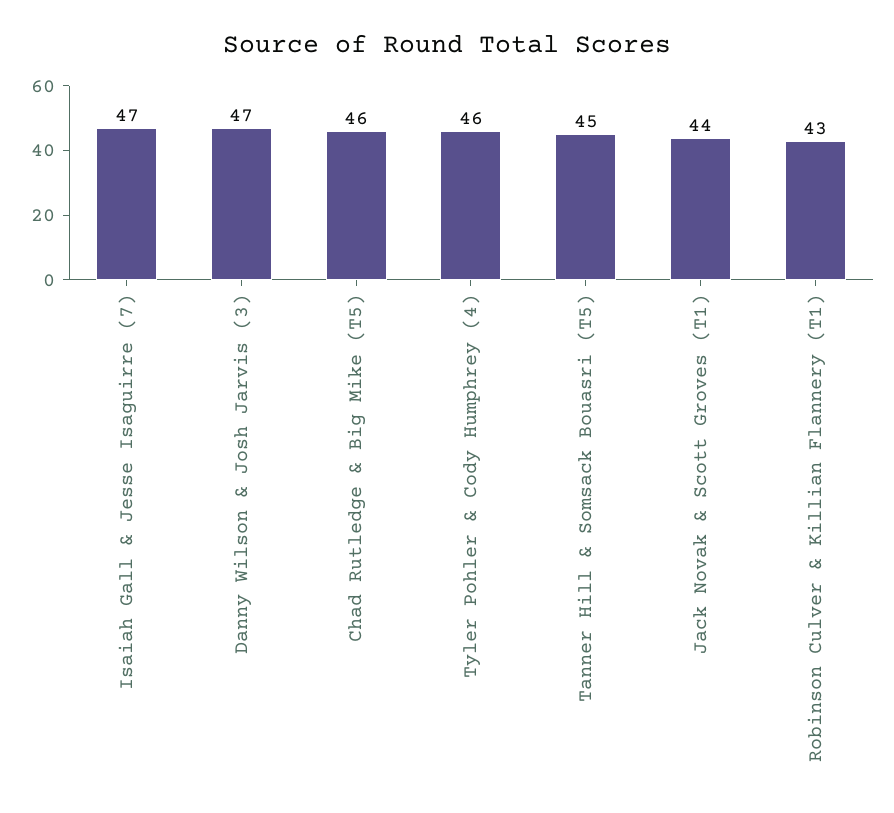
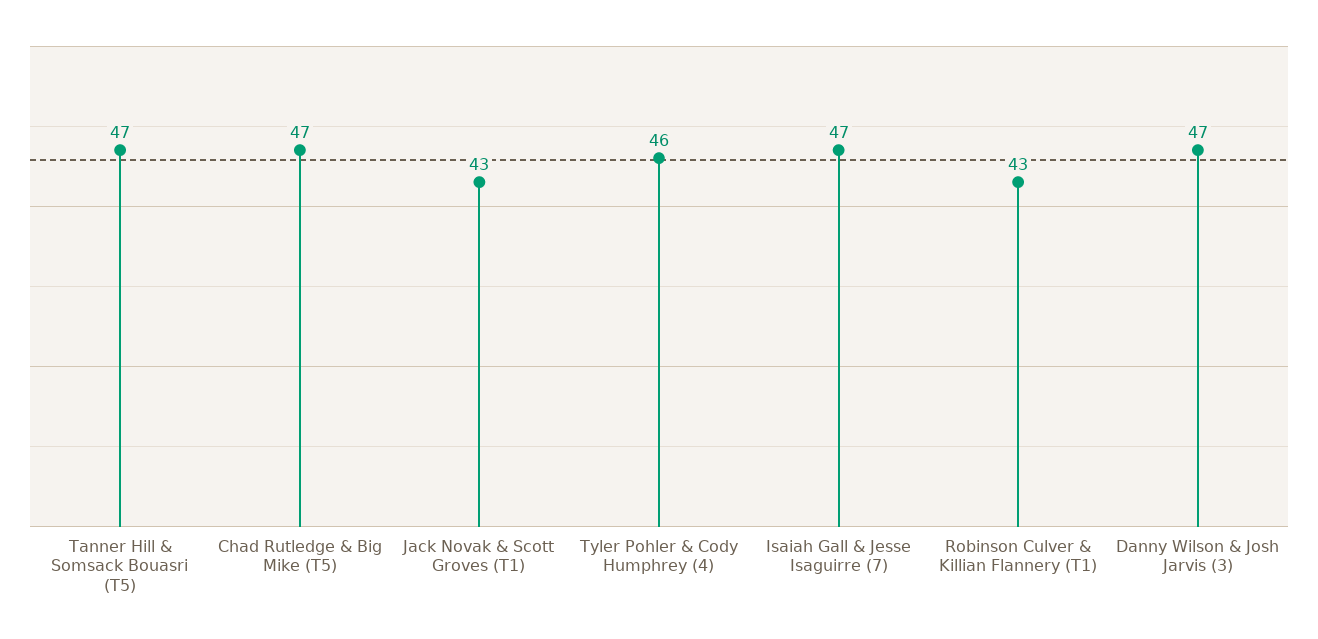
Chad Rutledge & Big Mike (T5): 46 -> 47
Tanner Hill & Somsack Bouasri (T5): 45 -> 47
Jack Novak & Scott Groves (T1): 44 -> 43

